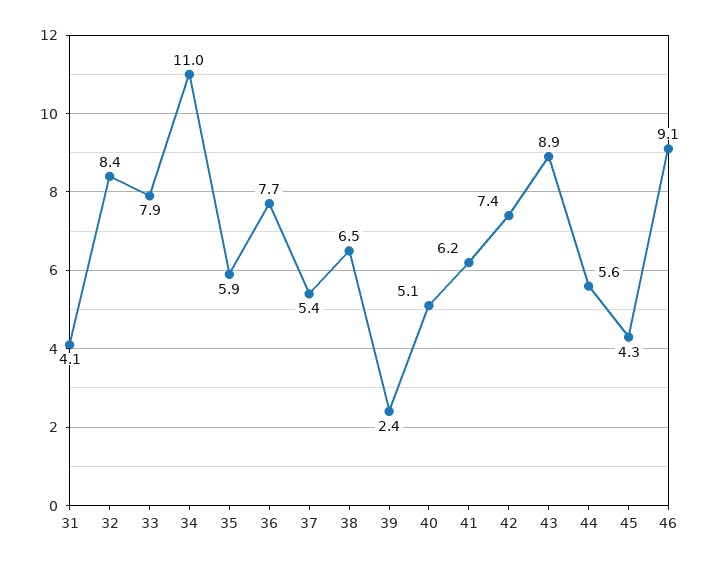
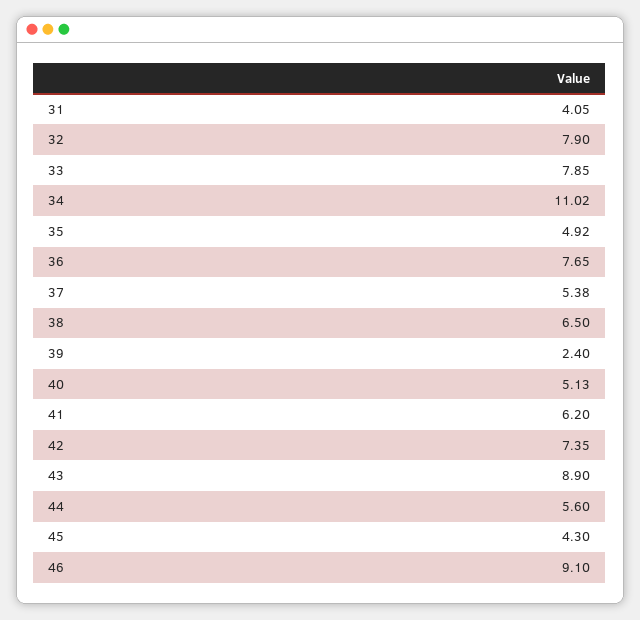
32: 8.4 -> 7.9
35: 5.9 -> 4.92

